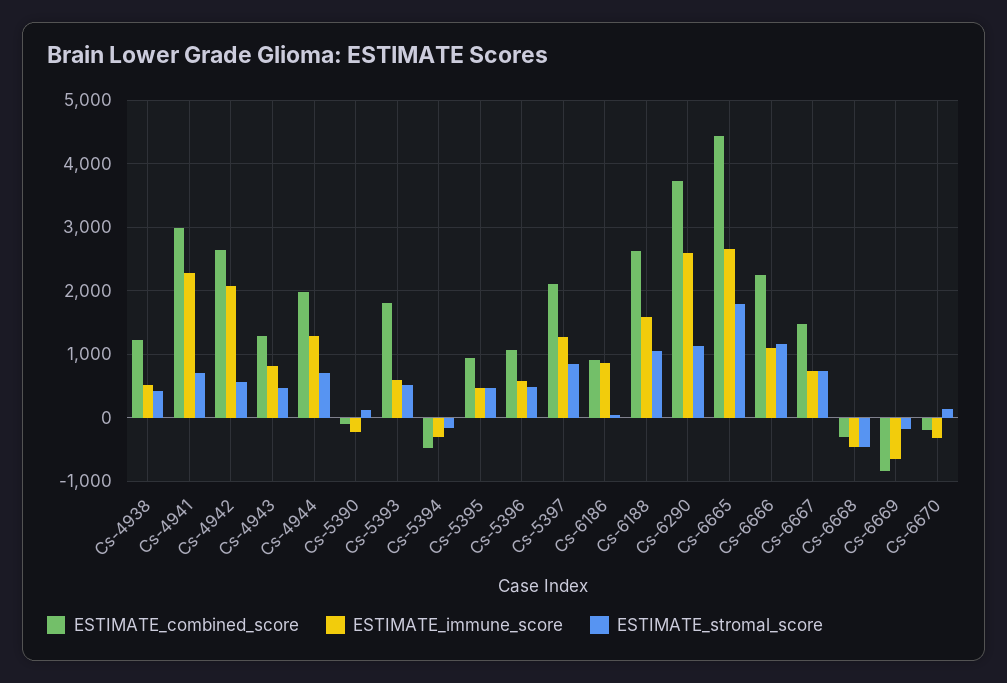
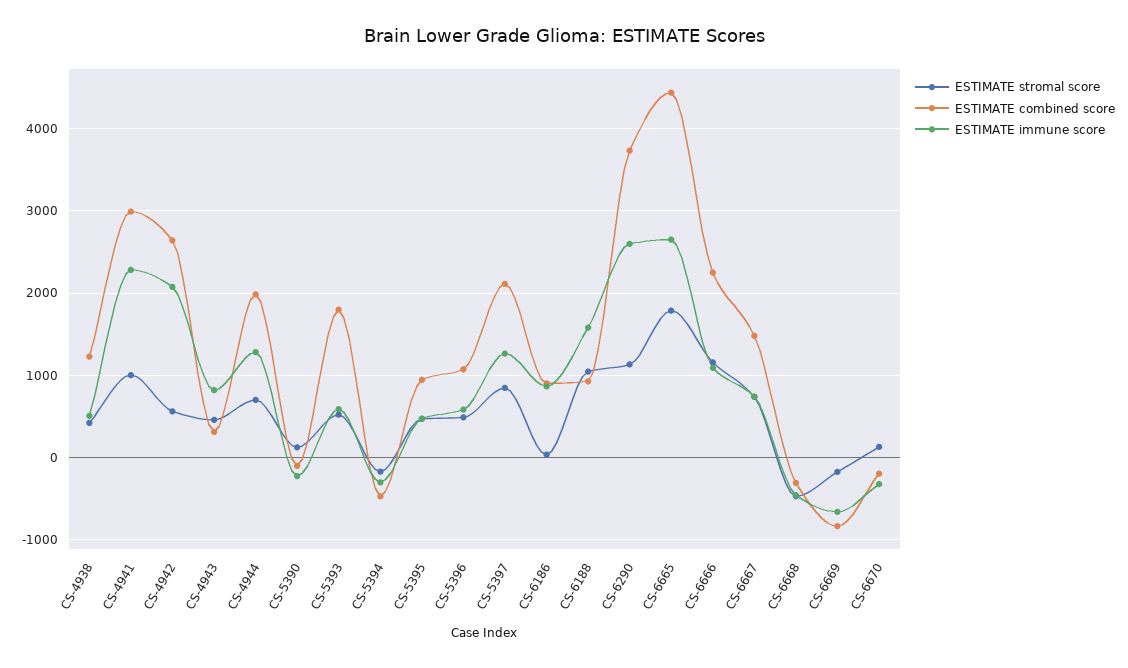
ESTIMATE_stromal_score, Cs-4941: 700 -> 1000
ESTIMATE_combined_score, Cs-4943: 1300 -> 300
ESTIMATE_combined_score, Cs-6188: 2600 -> 900

